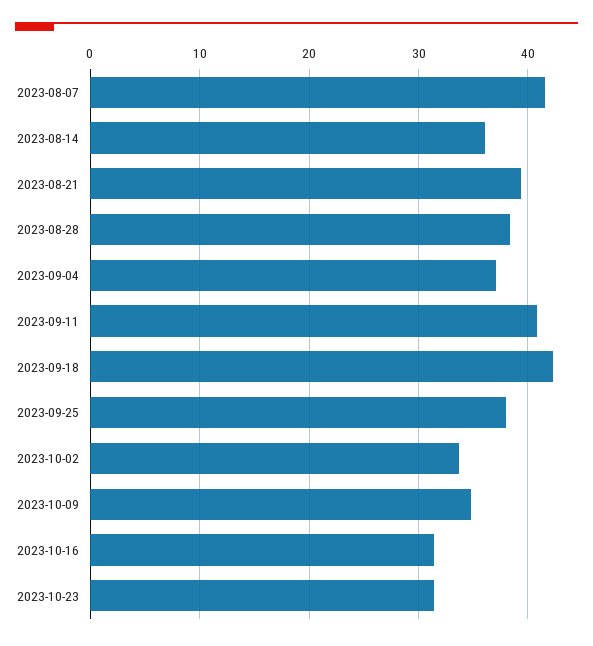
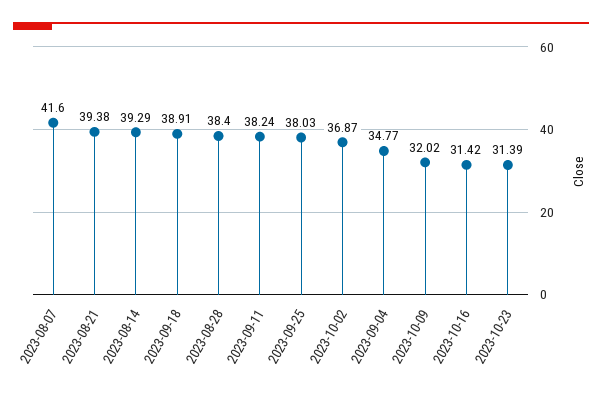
2023-08-14: 36 -> 39.29
2023-09-04: 37 -> 34.77
2023-09-11: 41 -> 38.24
2023-09-18: 42 -> 38.91
2023-10-02: 34 -> 36.87
2023-10-09: 35 -> 32.02

